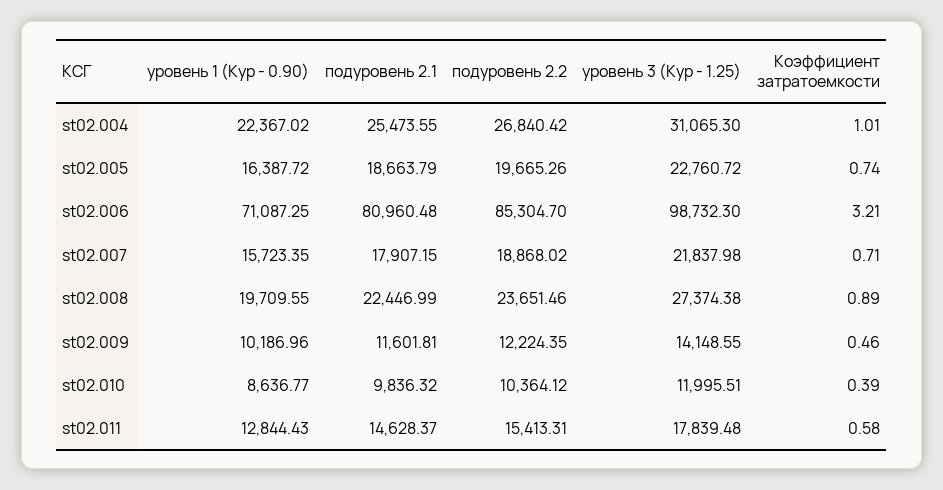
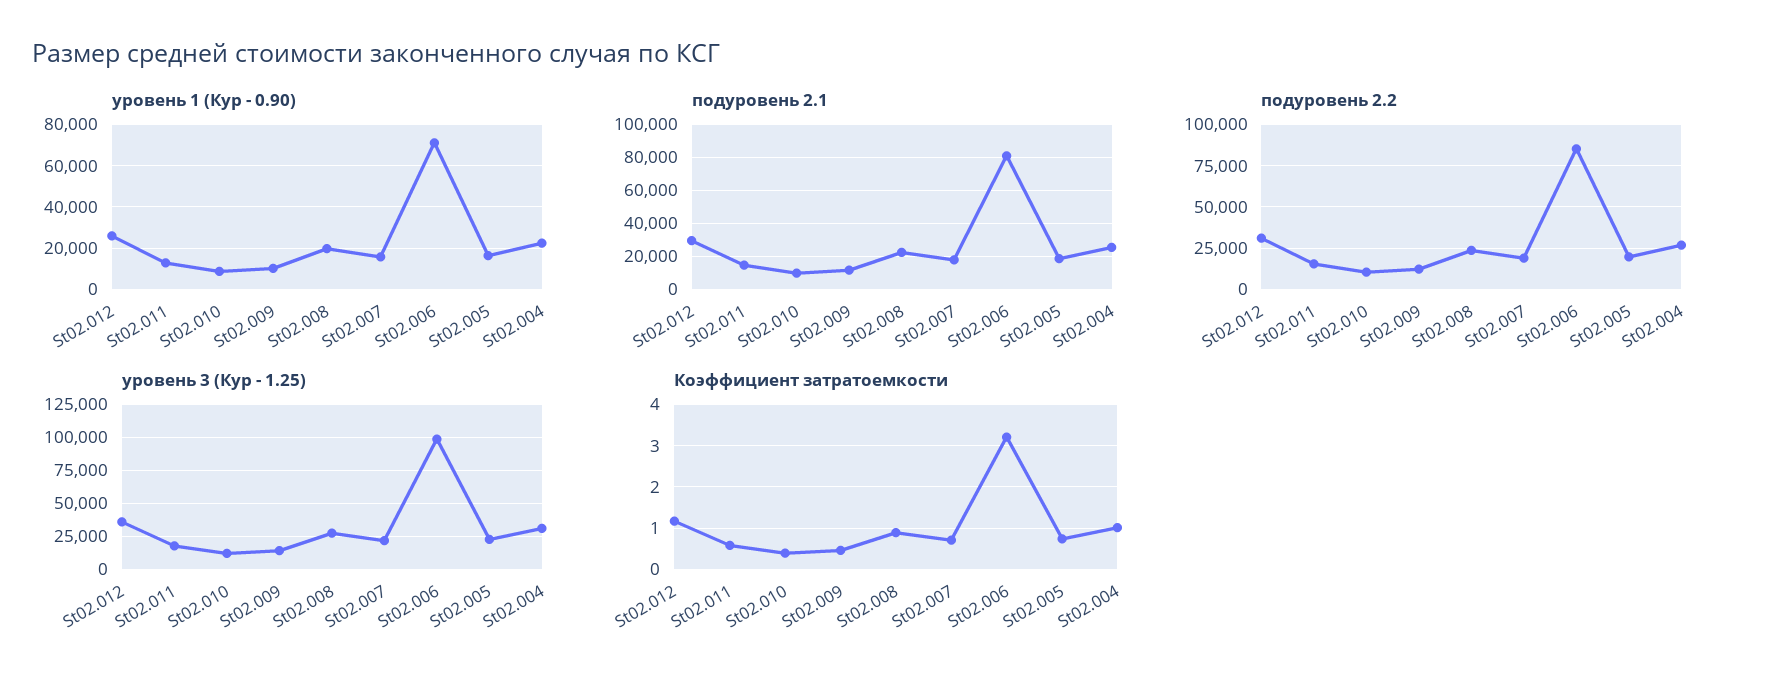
уровень 1 (Кур - 0.90), St02.012: none -> 25000
подуровень 2.1, St02.012: none -> 30000
подуровень 2.2, St02.012: none -> 30000
уровень 3 (Кур - 1.25), St02.012: none -> 35000
Коэффициент затратоемкости, St02.012: none -> 1.2

